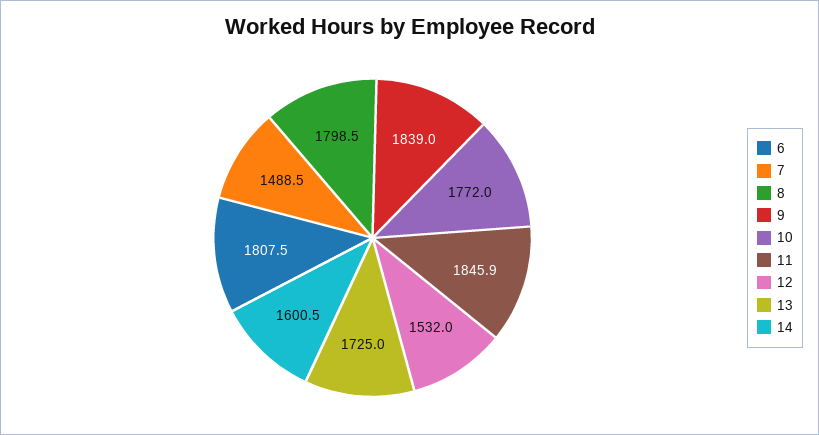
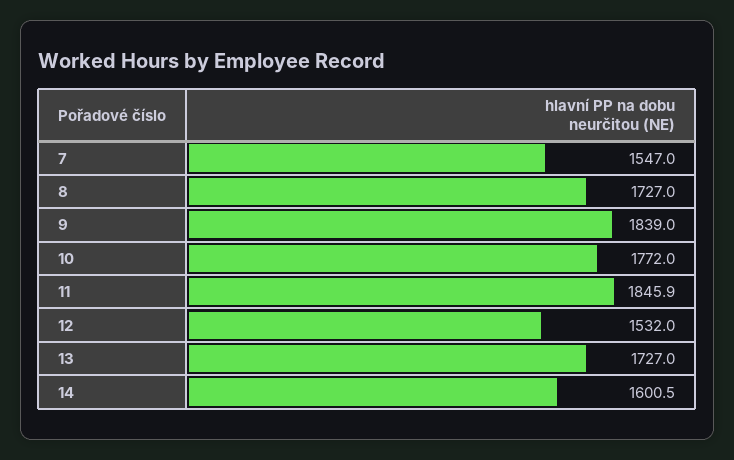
6: 1807.5 -> none
7: 1488.5 -> 1547
8: 1798.5 -> 1727
13: 1725 -> 1727

